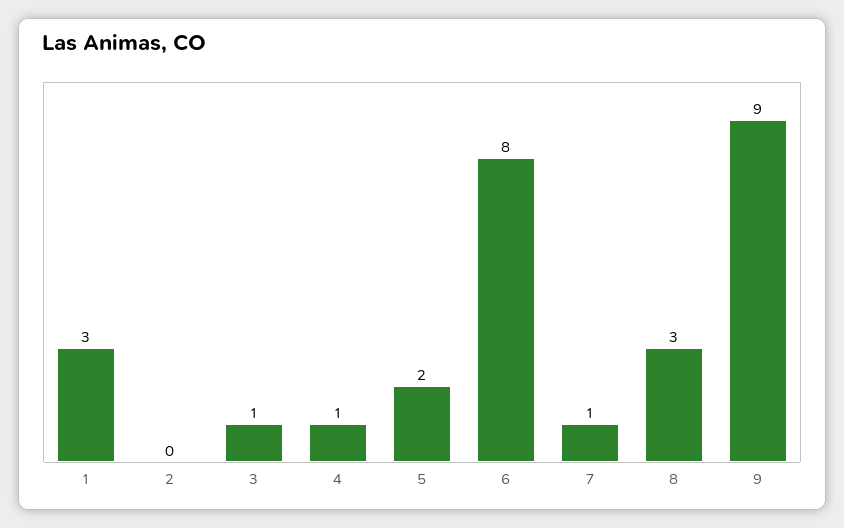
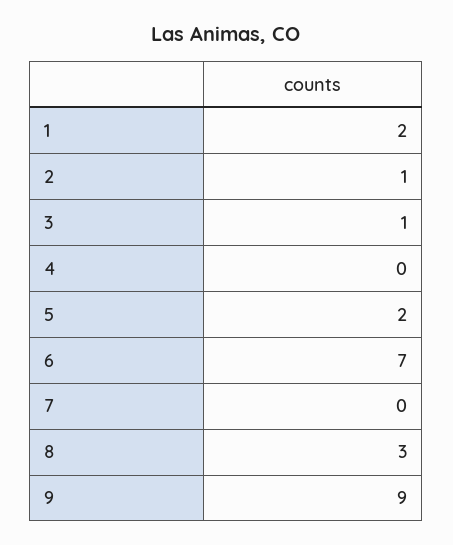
1: 3 -> 2
2: 0 -> 1
4: 1 -> 0
6: 8 -> 7
7: 1 -> 0

